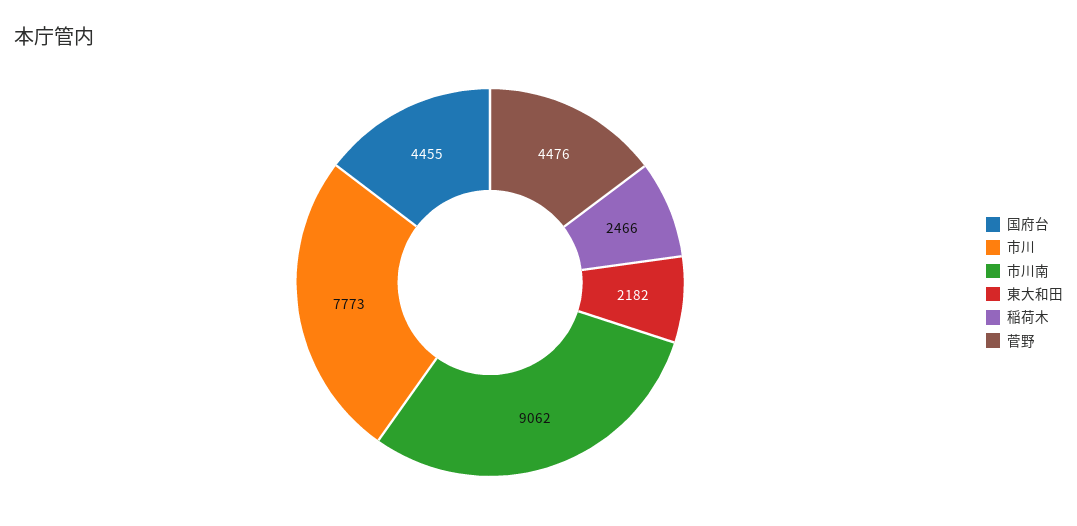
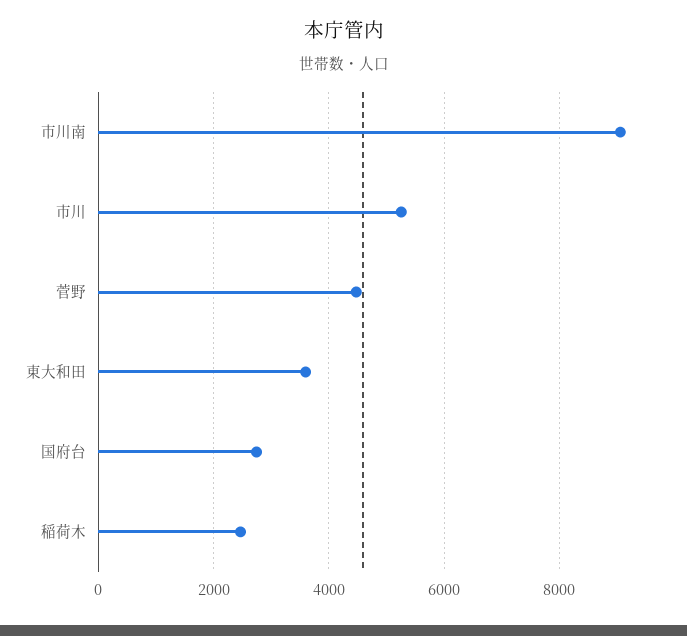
国府台: 4455 -> 2800
市川: 7773 -> 5200
東大和田: 2182 -> 3600

